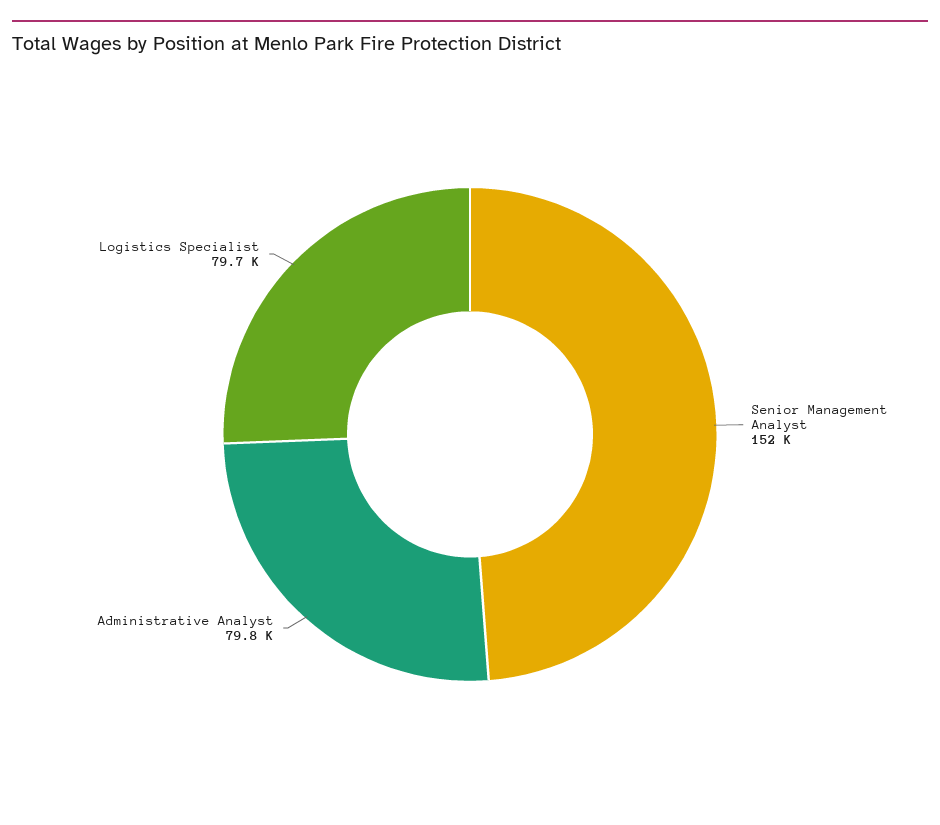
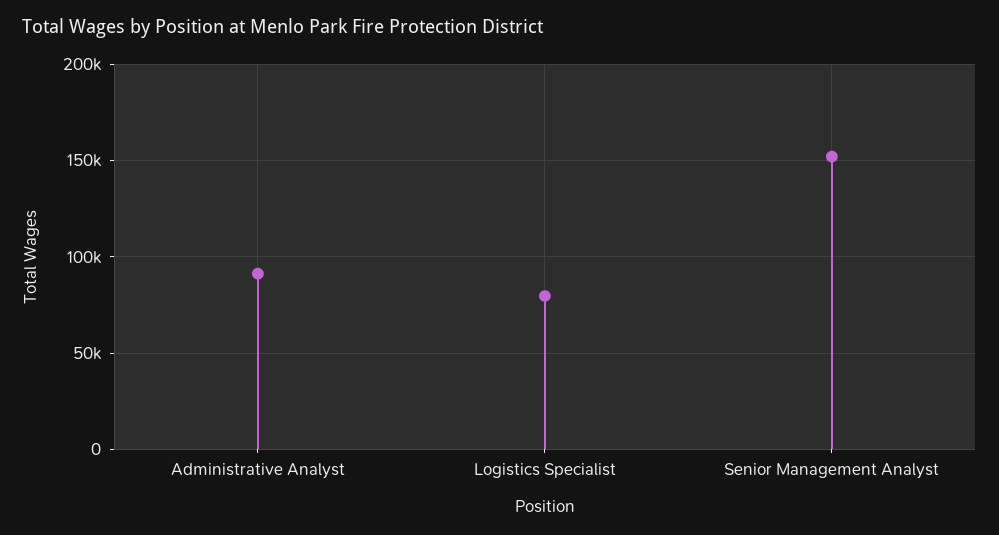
Administrative Analyst: 79800 -> 90000

